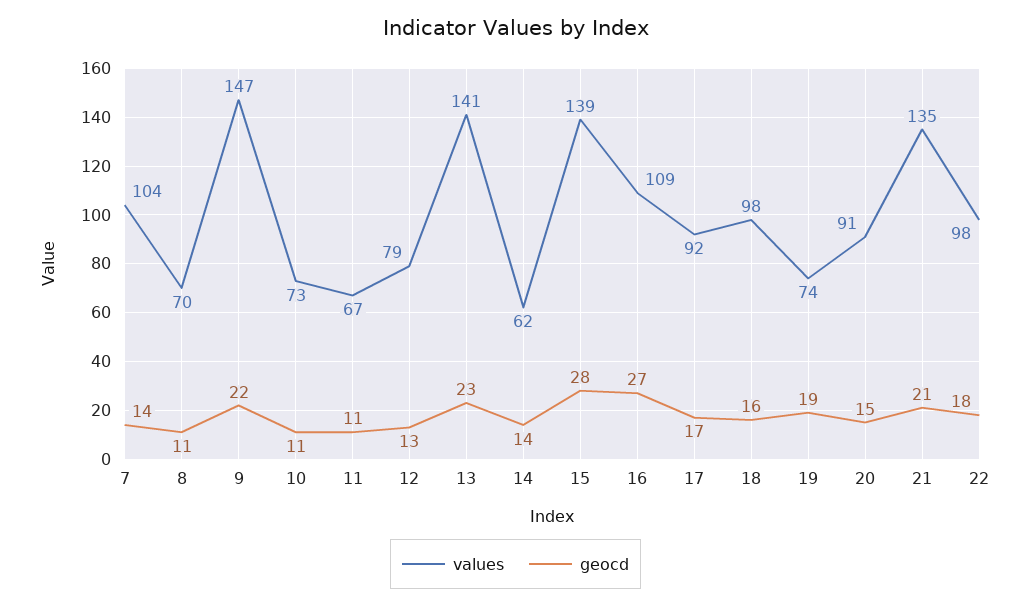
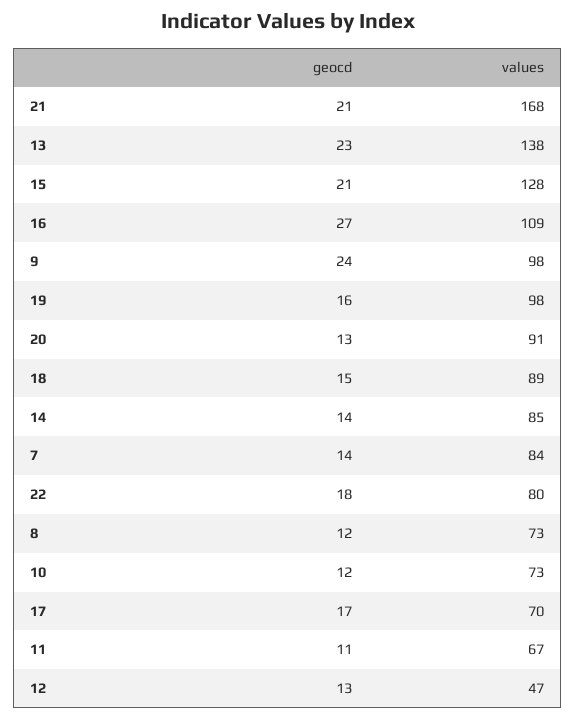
values, 7: 104 -> 84
values, 8: 70 -> 73
geocd, 8: 11 -> 12
values, 9: 147 -> 98
geocd, 9: 22 -> 24
geocd, 10: 11 -> 12
values, 12: 79 -> 47
values, 13: 141 -> 138
values, 14: 62 -> 85
values, 15: 139 -> 128
geocd, 15: 28 -> 21
values, 17: 92 -> 70
values, 18: 98 -> 89
geocd, 18: 16 -> 15
values, 19: 74 -> 98
geocd, 19: 19 -> 16
geocd, 20: 15 -> 13
values, 21: 135 -> 168
values, 22: 98 -> 80

